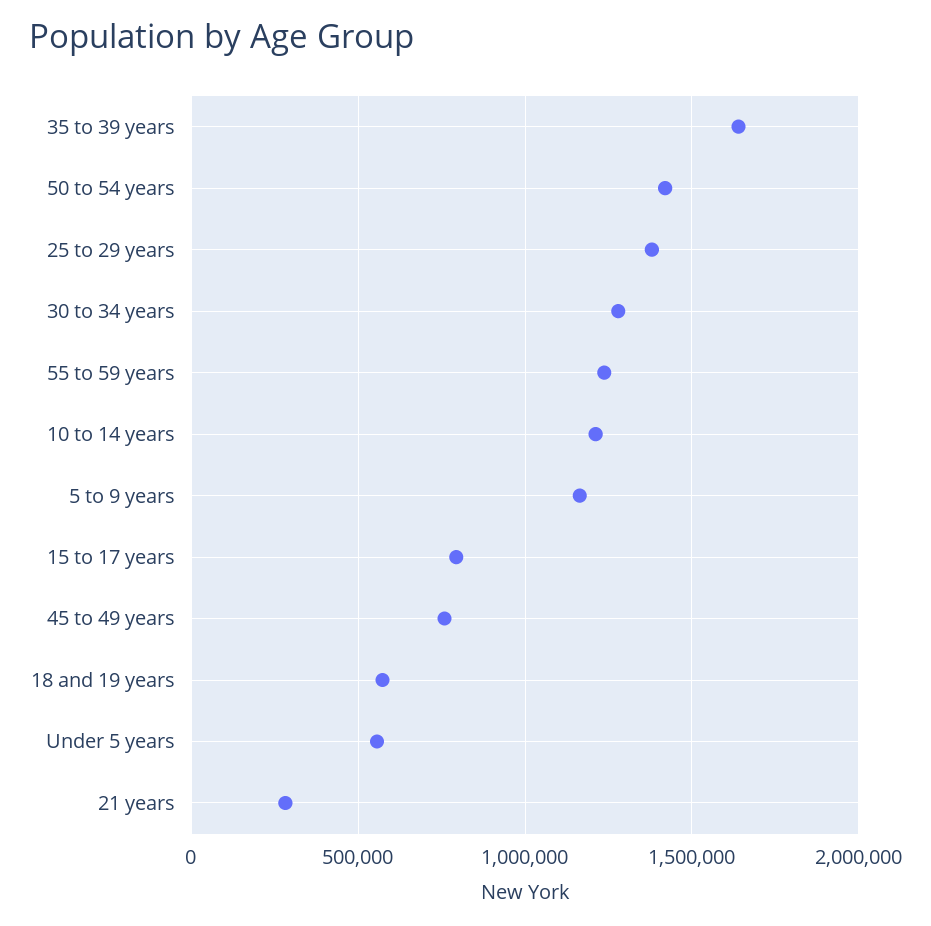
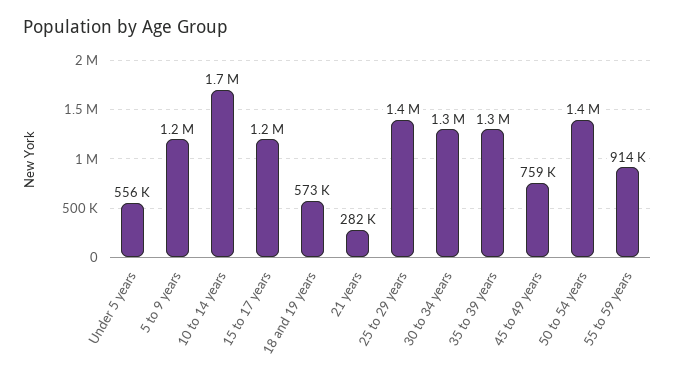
35 to 39 years: 1650000 -> 1300000
55 to 59 years: 1250000 -> 914000
10 to 14 years: 1200000 -> 1700000
15 to 17 years: 800000 -> 1200000

